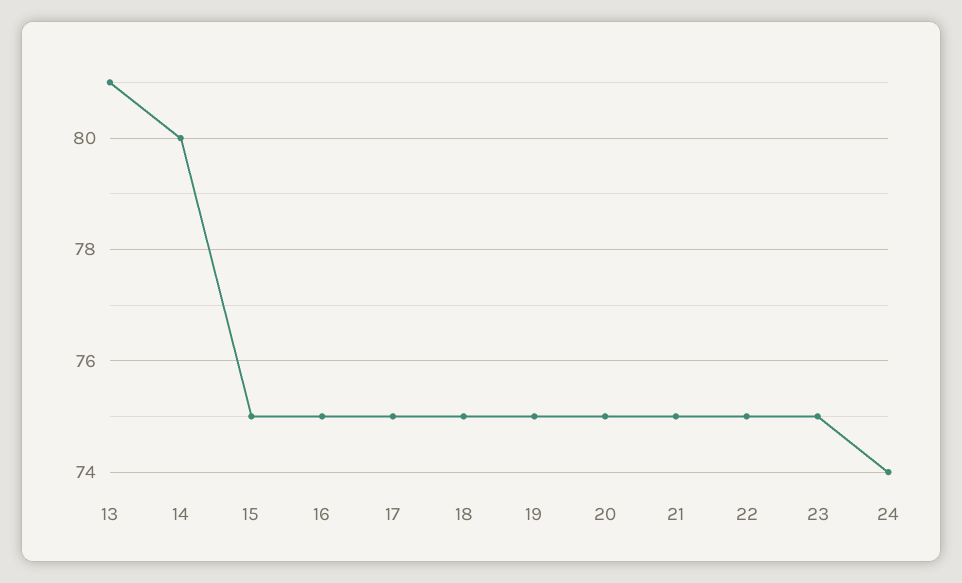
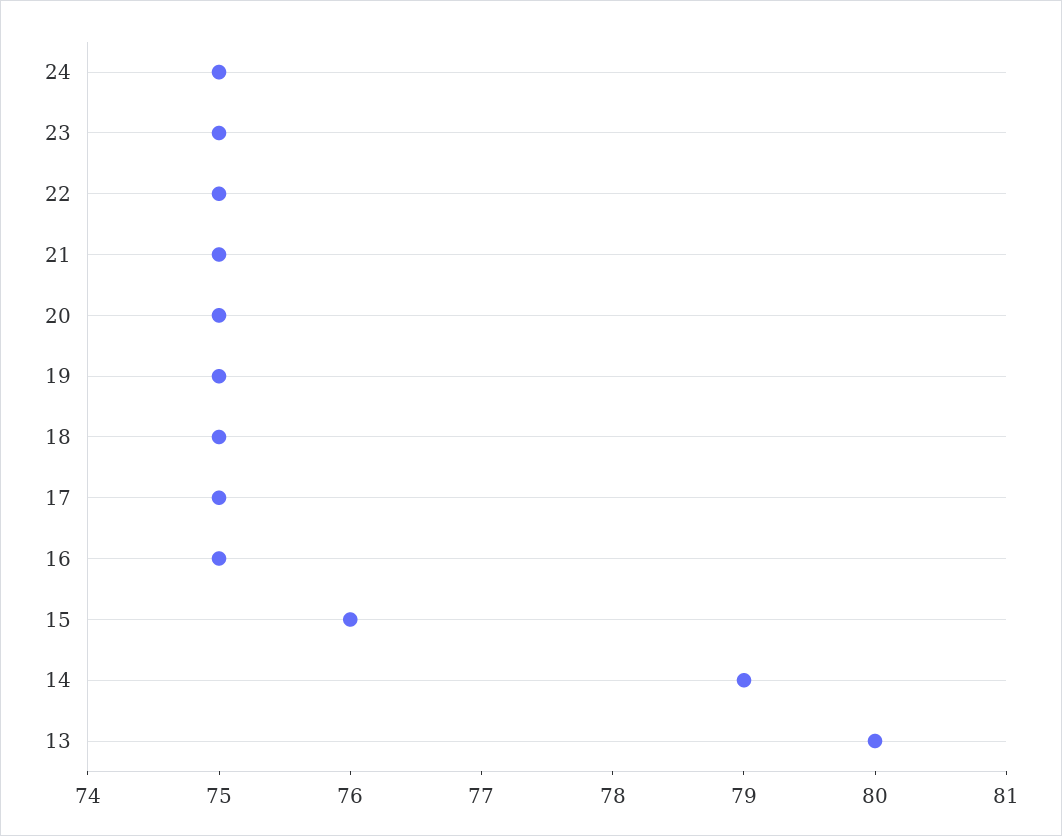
13: 81 -> 80
14: 80 -> 79
15: 75 -> 76
24: 74 -> 75

